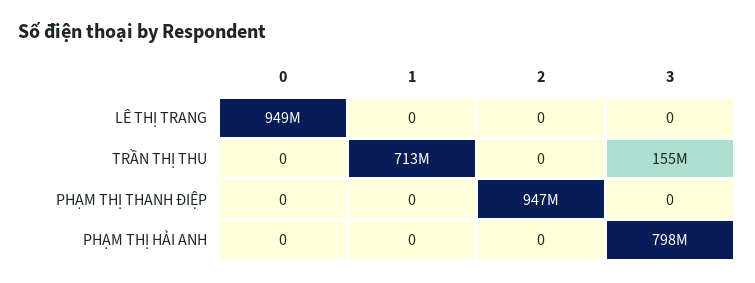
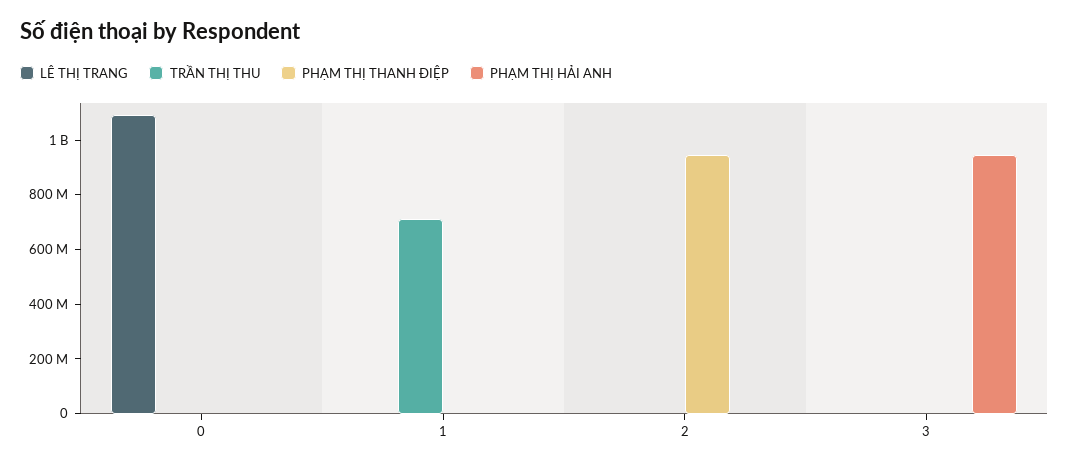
LÊ THỊ TRANG, 0: 949000000 -> 1100000000
TRẦN THỊ THU, 3: 155000000 -> 0
PHẠM THỊ HẢI ANH, 3: 798000000 -> 950000000

